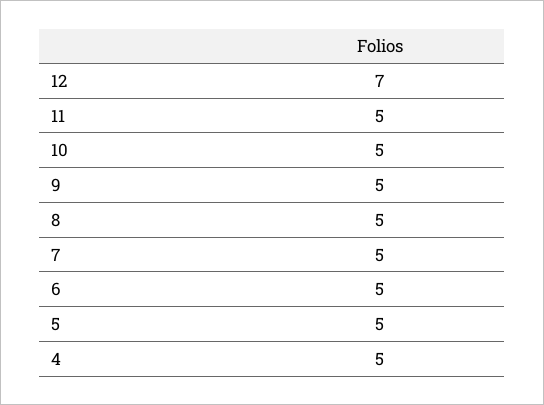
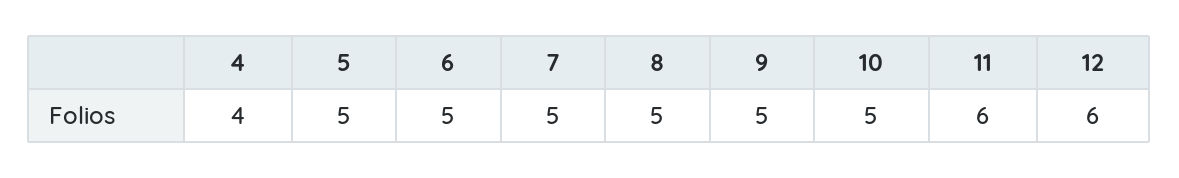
12: 7 -> 6
11: 5 -> 6
4: 5 -> 4

